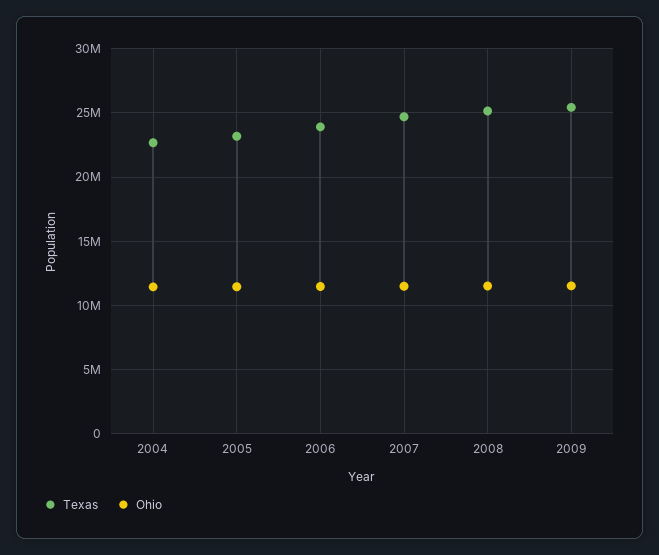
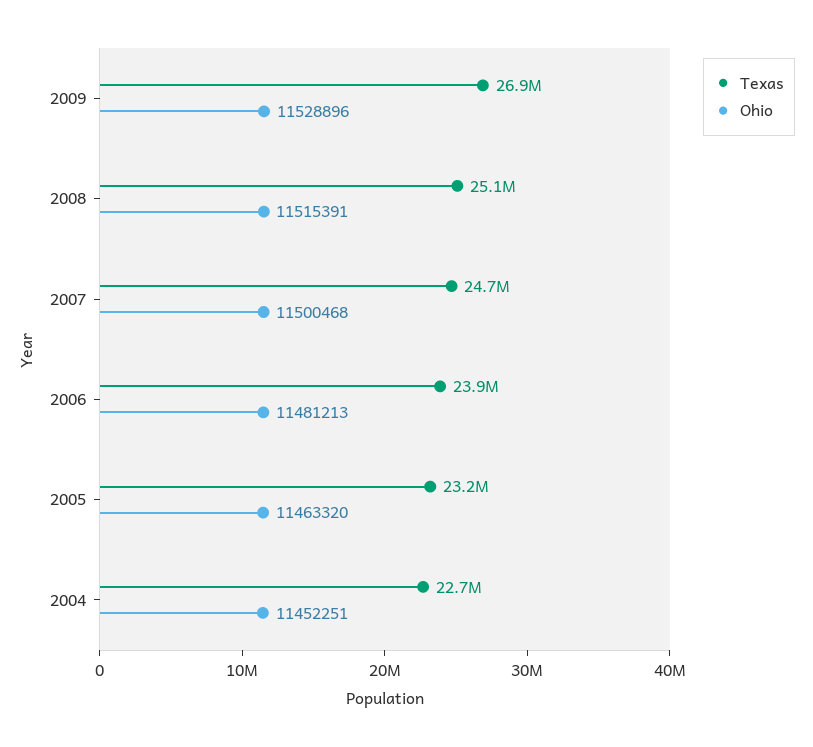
Texas, 2009: 25500000 -> 26900000

